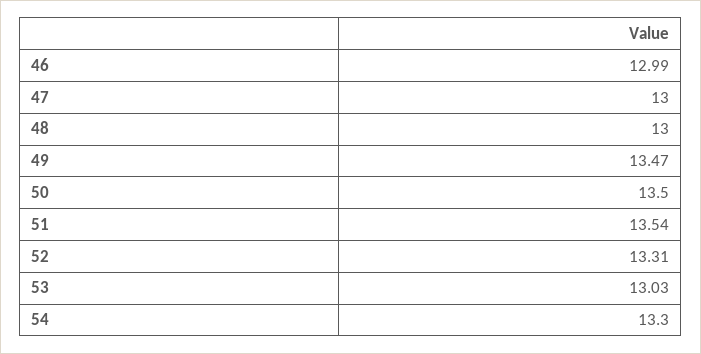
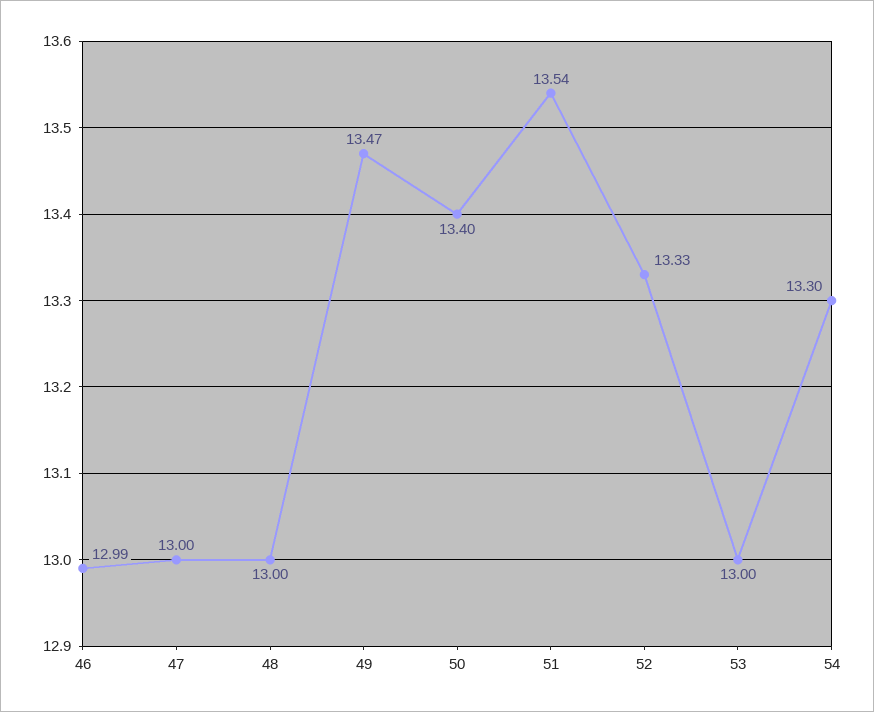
50: 13.5 -> 13.4
52: 13.31 -> 13.33
53: 13.03 -> 13

